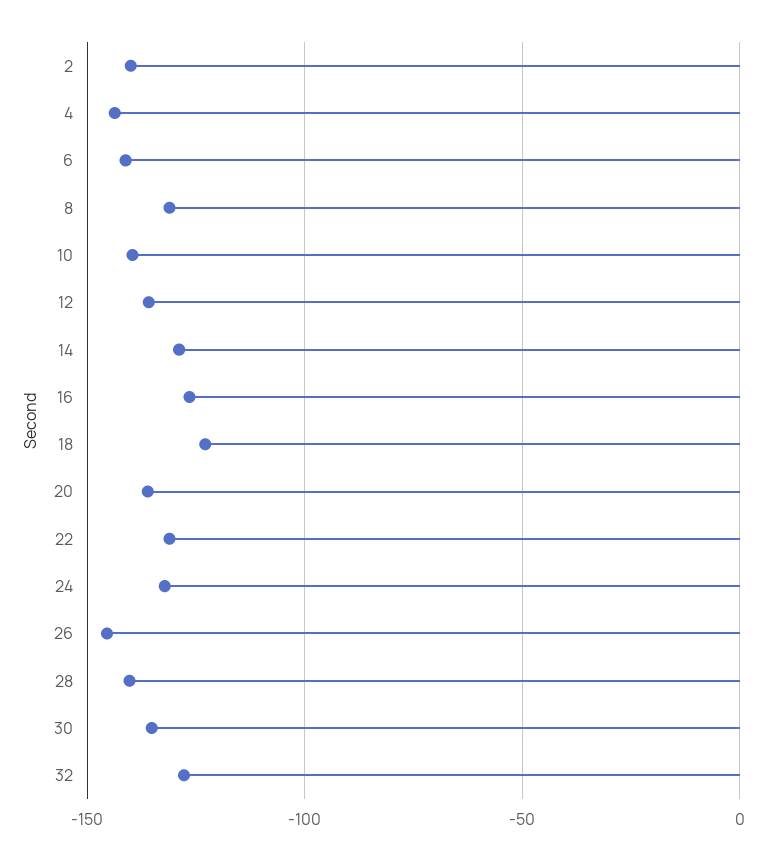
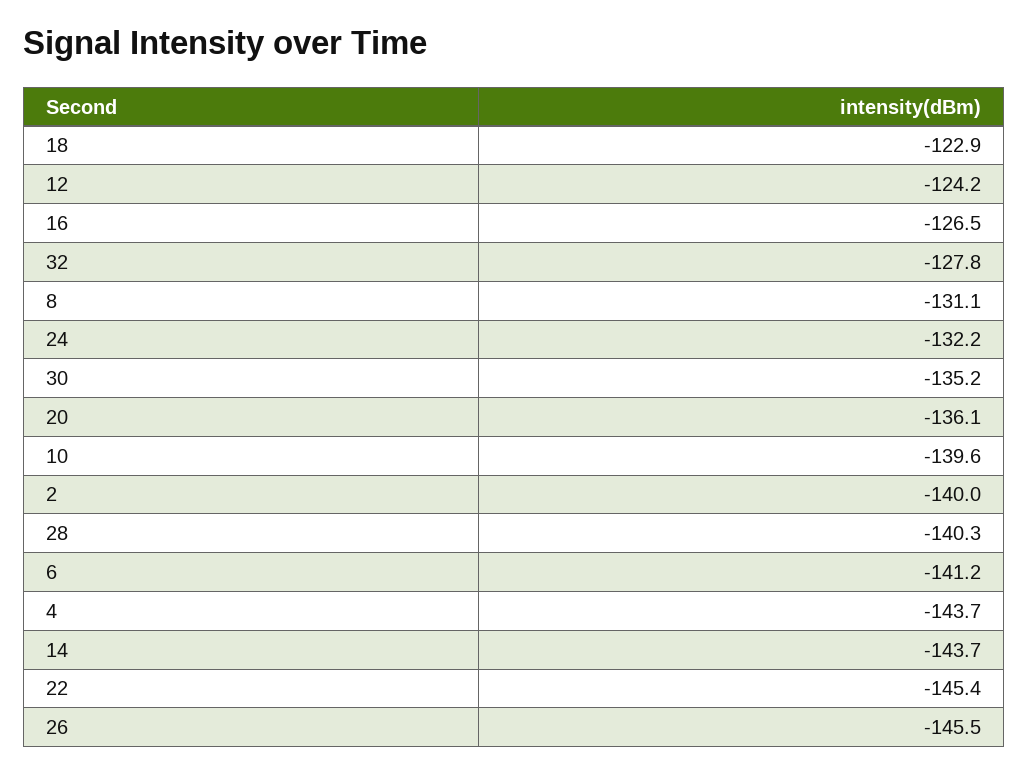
12: -135 -> -124.2
14: -130 -> -143.7
22: -130 -> -145.4

